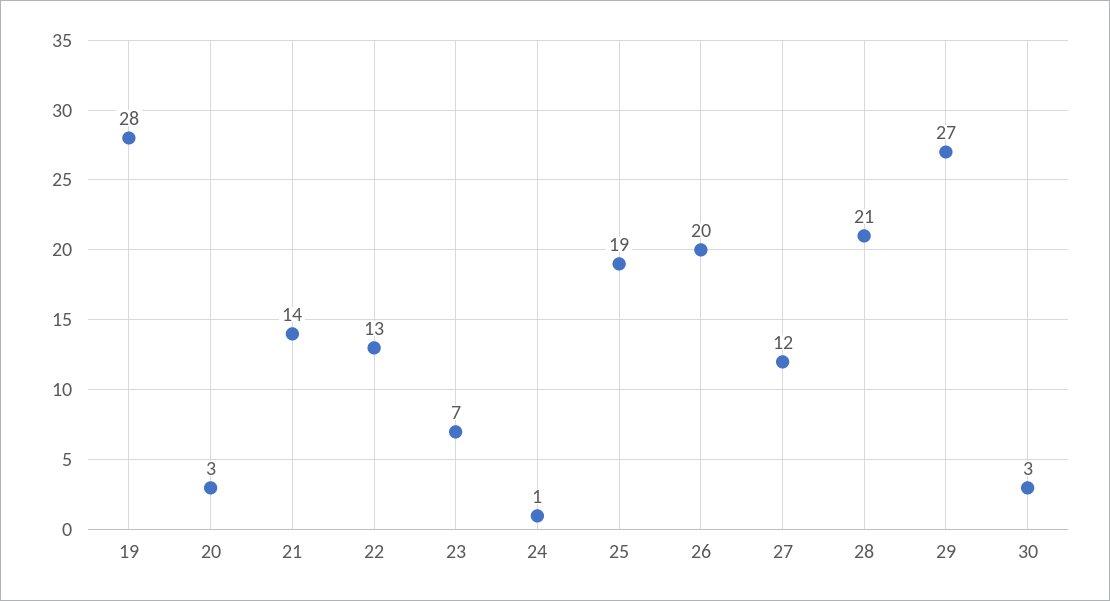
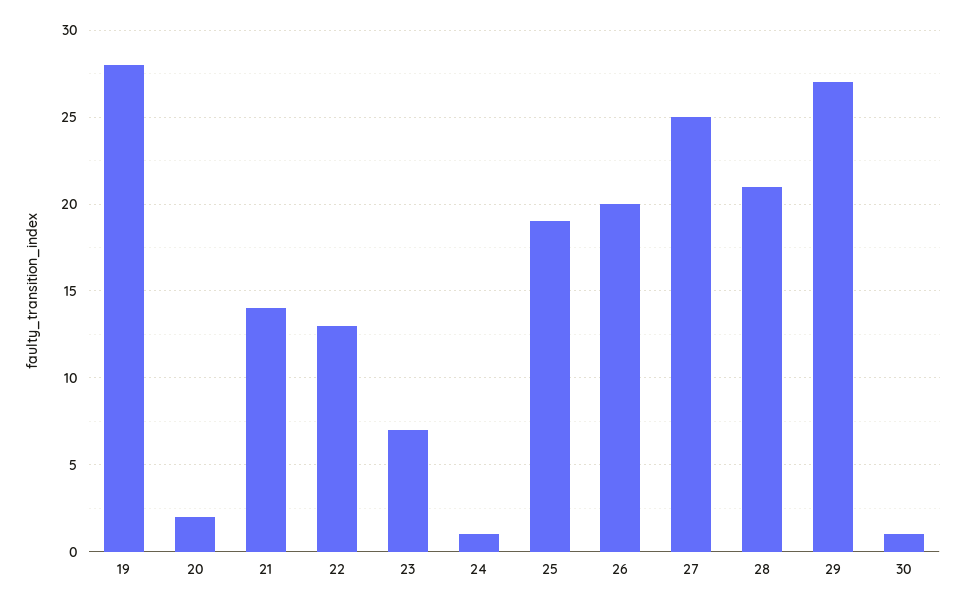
20: 3 -> 2
27: 12 -> 25
30: 3 -> 1

